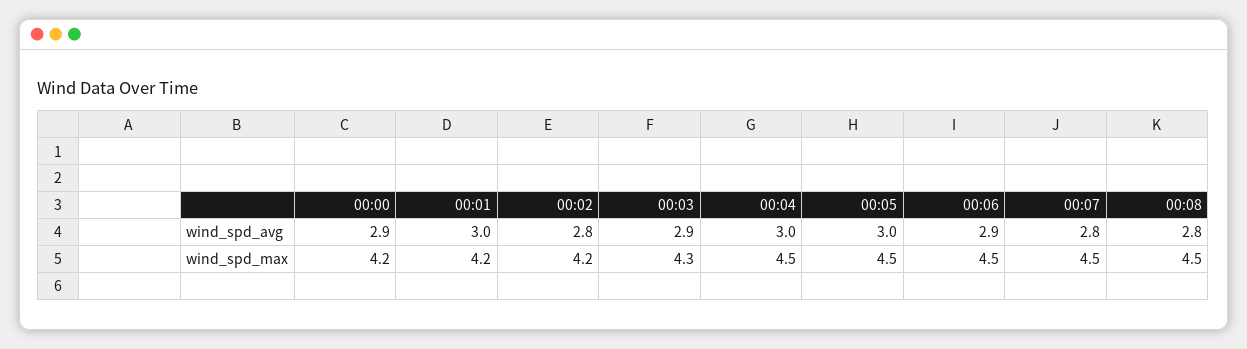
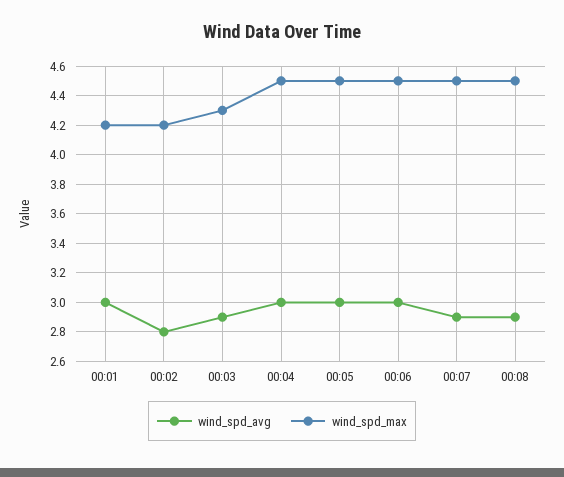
wind_spd_avg, 00:00: 2.9 -> none
wind_spd_avg, 00:06: 2.9 -> 3
wind_spd_avg, 00:07: 2.8 -> 2.9
wind_spd_avg, 00:08: 2.8 -> 2.9
wind_spd_max, 00:00: 4.2 -> none

